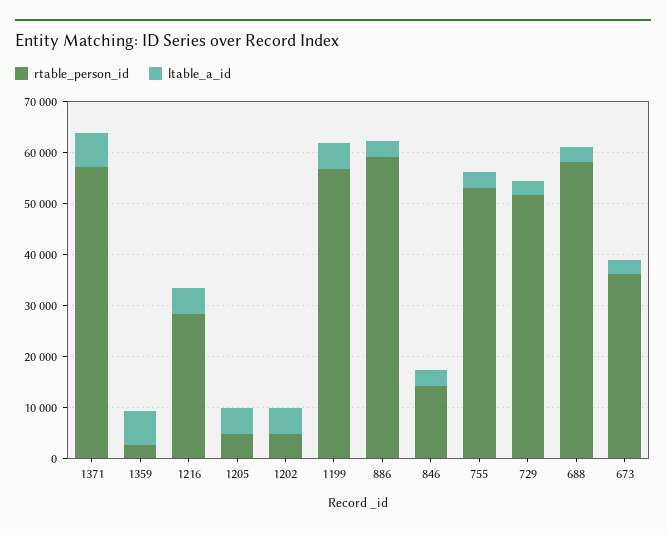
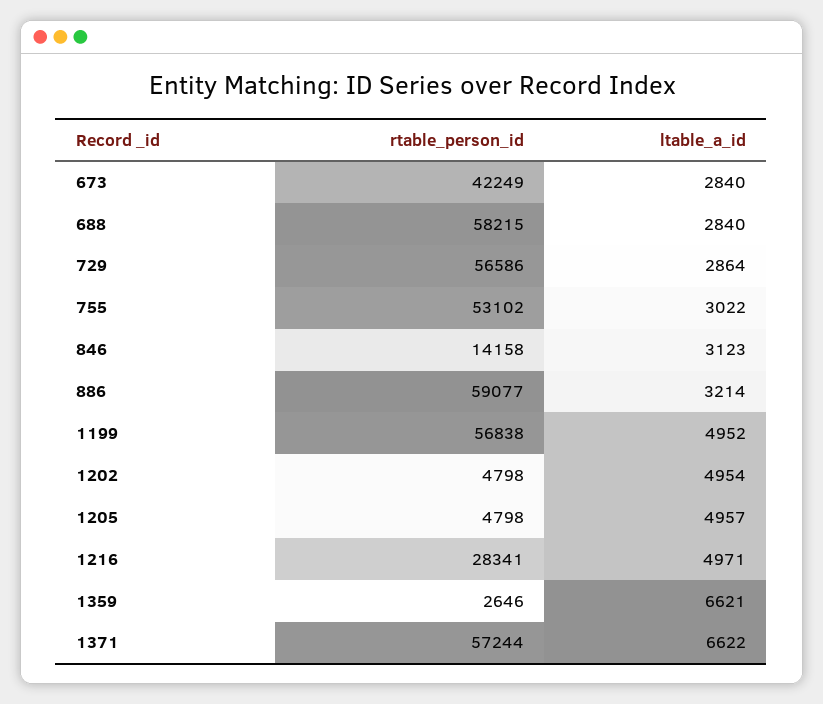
rtable_person_id, 729: 52000 -> 56586
rtable_person_id, 673: 36000 -> 42249

